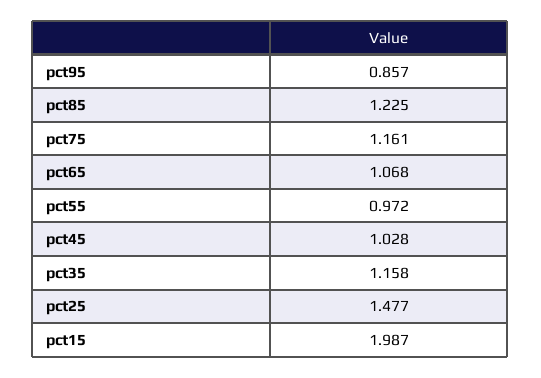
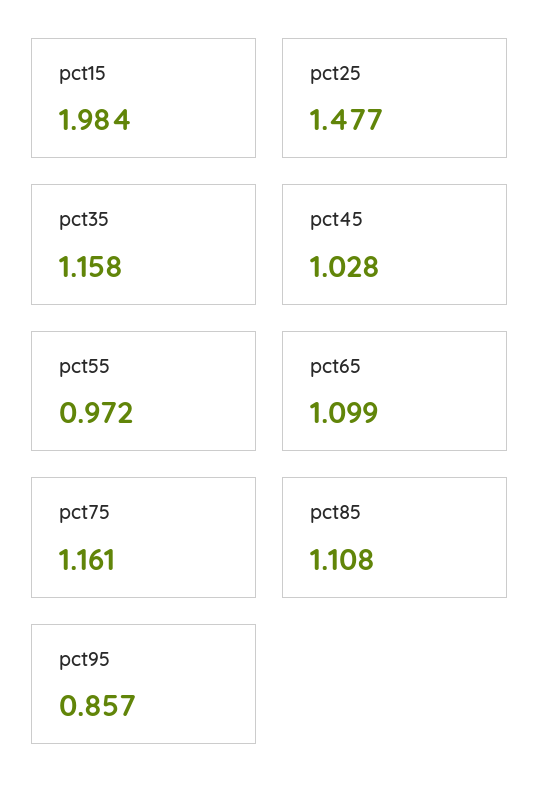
pct85: 1.225 -> 1.108
pct65: 1.068 -> 1.099
pct15: 1.987 -> 1.984

